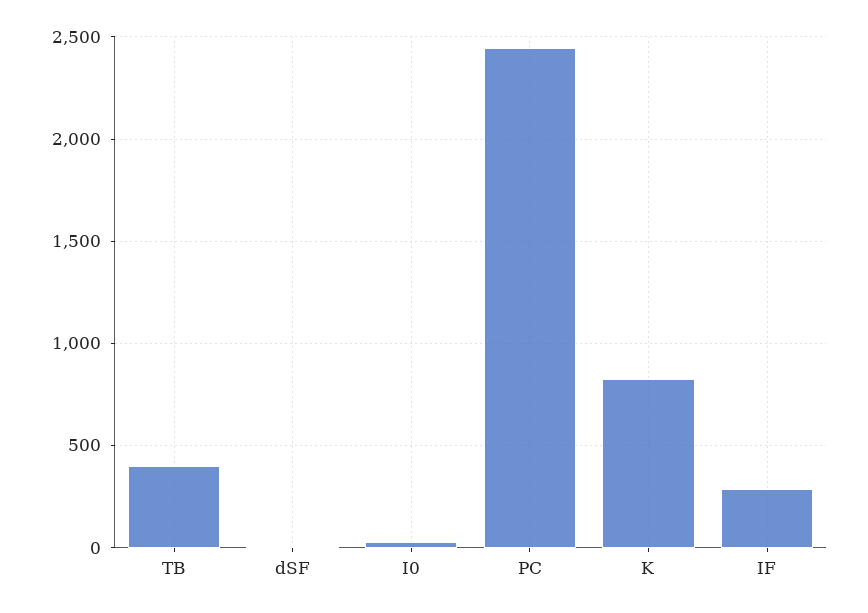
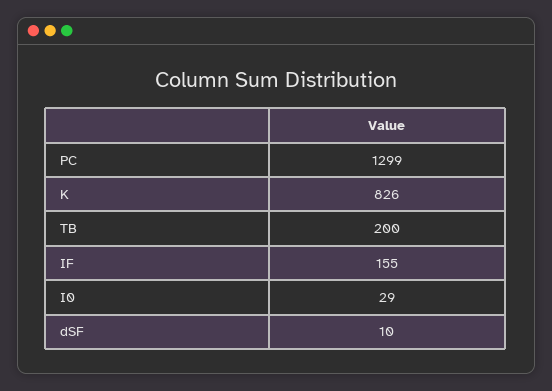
TB: 400 -> 200
PC: 2450 -> 1299
IF: 300 -> 155

